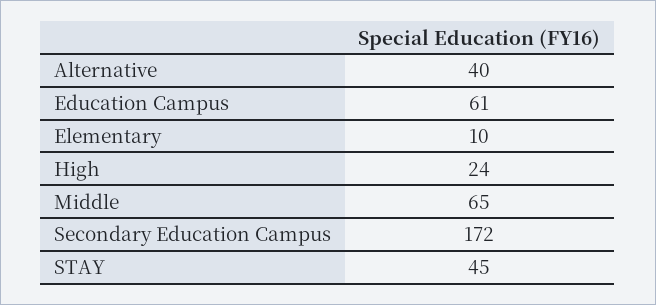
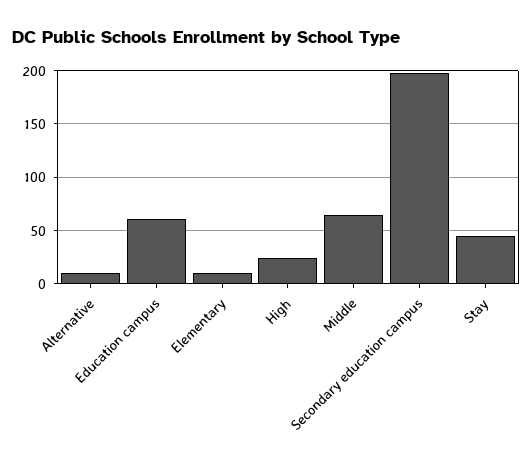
Alternative: 40 -> 10
Secondary Education Campus: 172 -> 200

